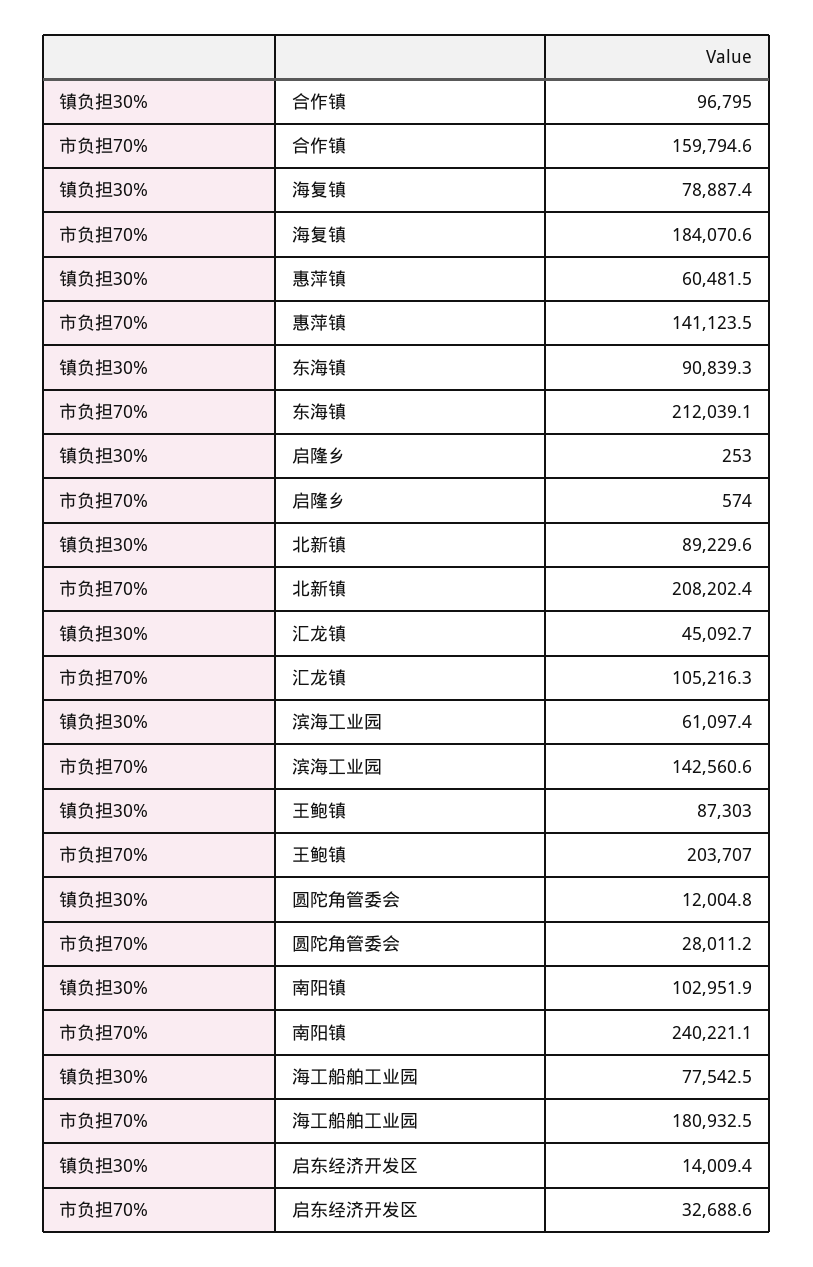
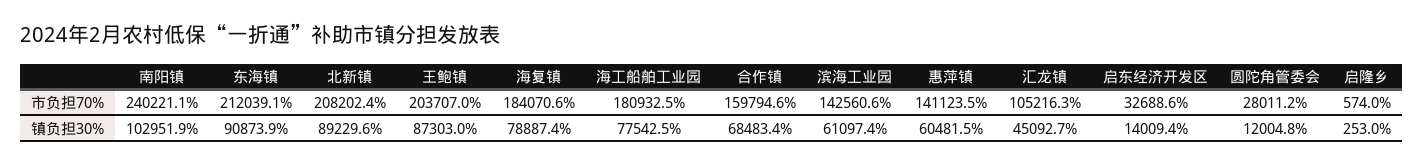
镇负担30%, 合作镇: 96795 -> 68483.4
镇负担30%, 东海镇: 90839.3 -> 90873.9

